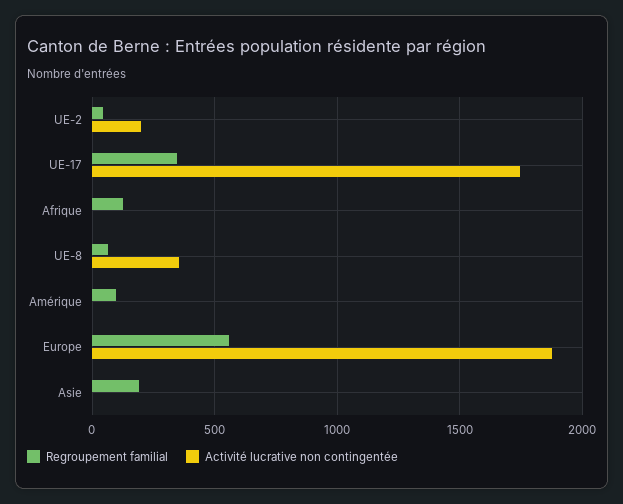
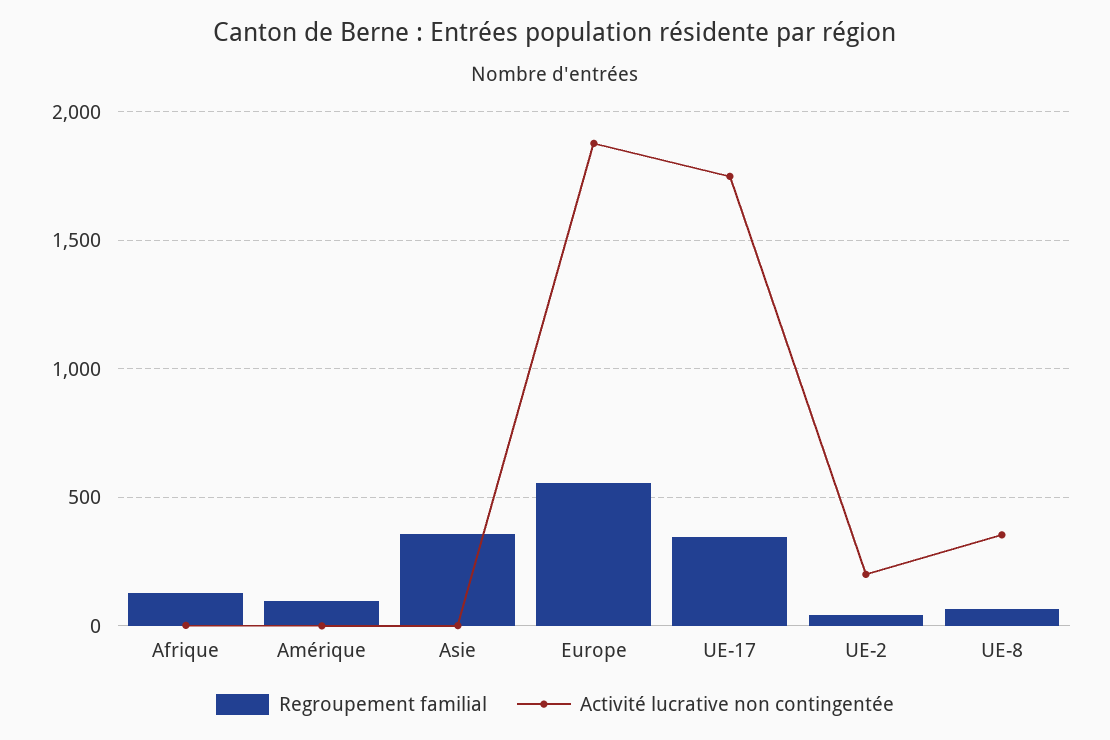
Regroupement familial, Asie: 200 -> 350

